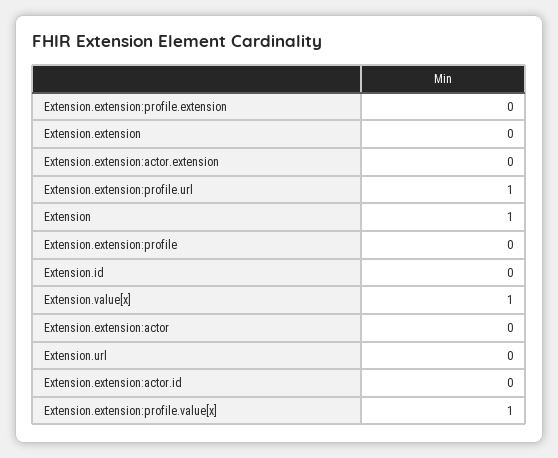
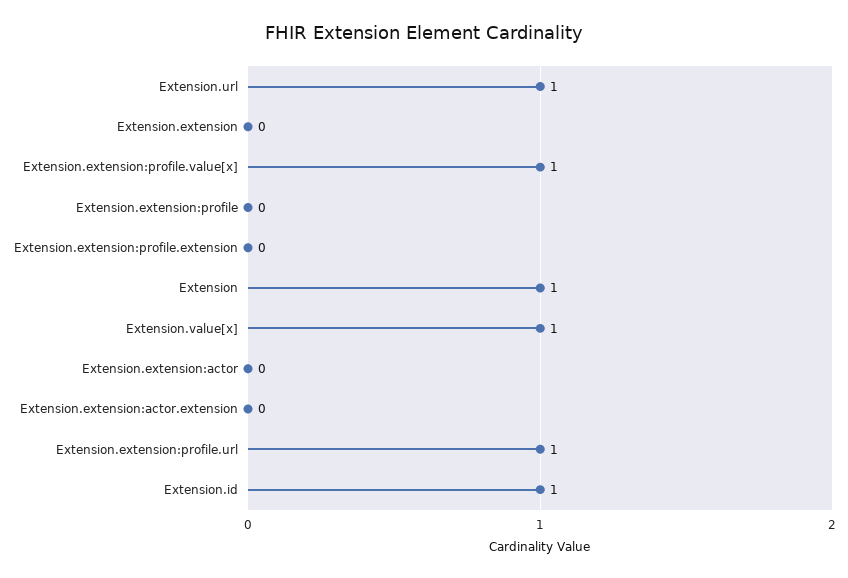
Extension.id: 0 -> 1
Extension.url: 0 -> 1
Extension.extension:actor.id: 0 -> none

